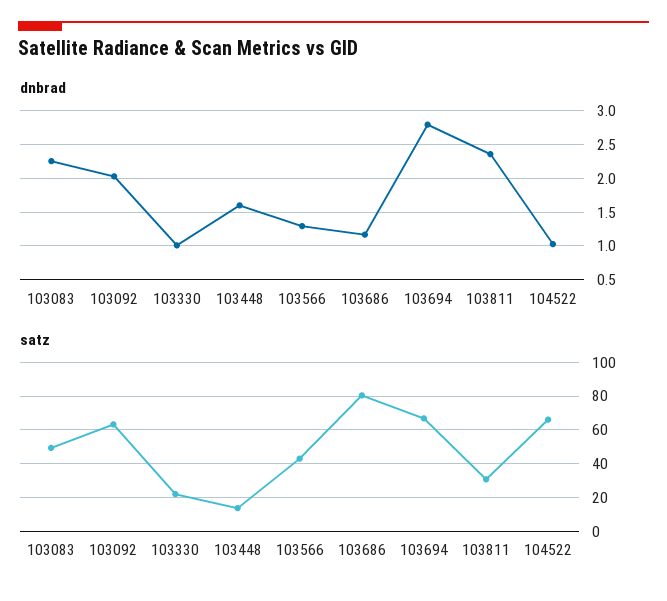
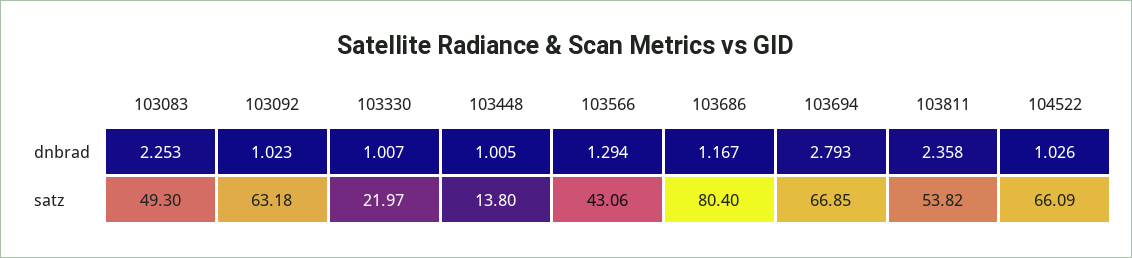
dnbrad, 103092: 2 -> 1.023
dnbrad, 103448: 1.6 -> 1.005
satz, 103811: 30 -> 53.82

